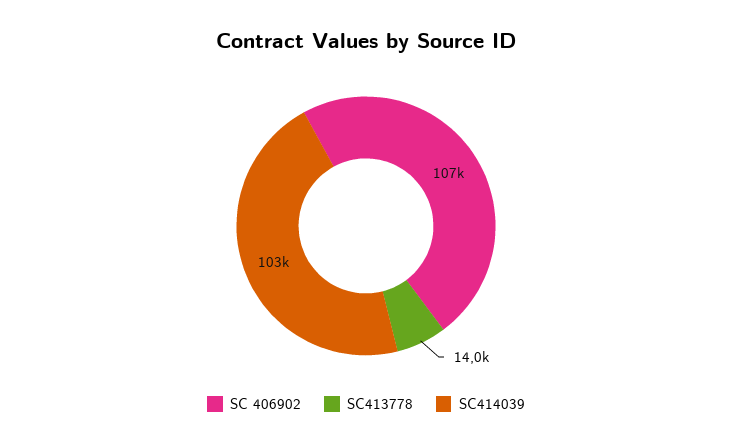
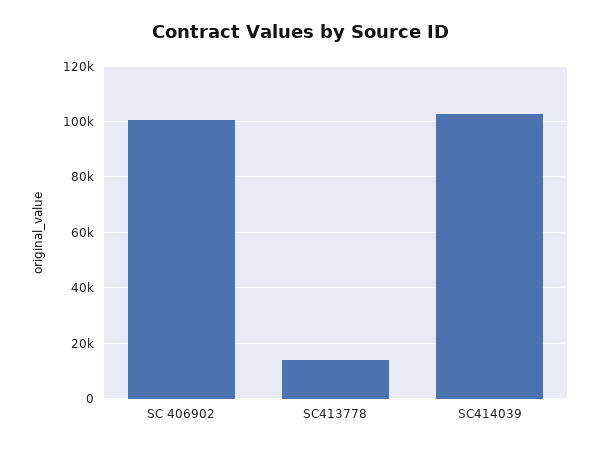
SC 406902: 107000 -> 100000

